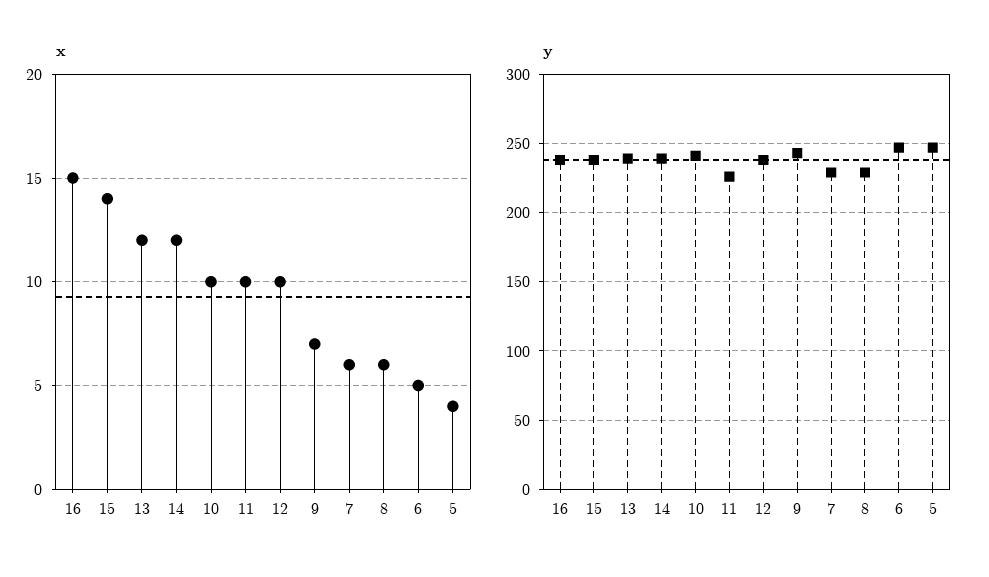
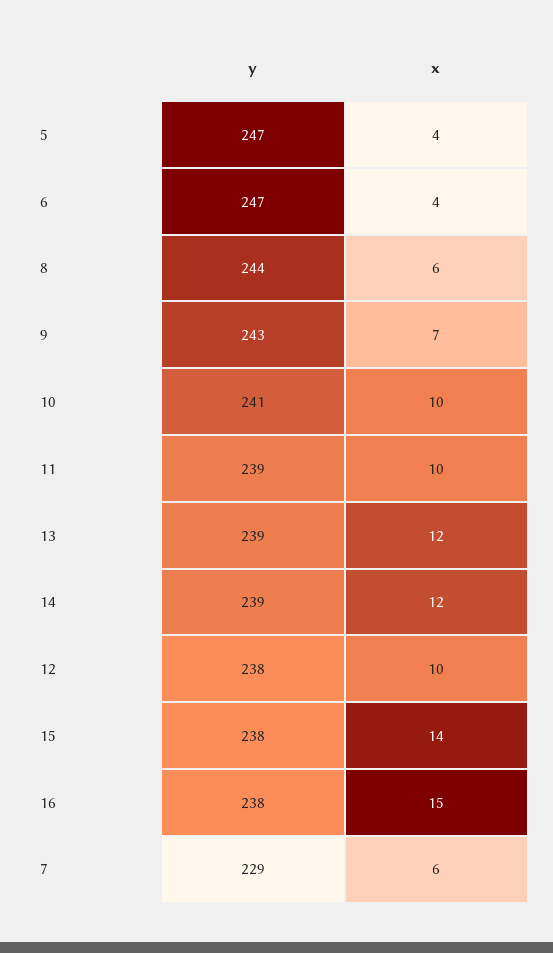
x, 6: 5 -> 4
y, 11: 225 -> 239
y, 8: 230 -> 244

